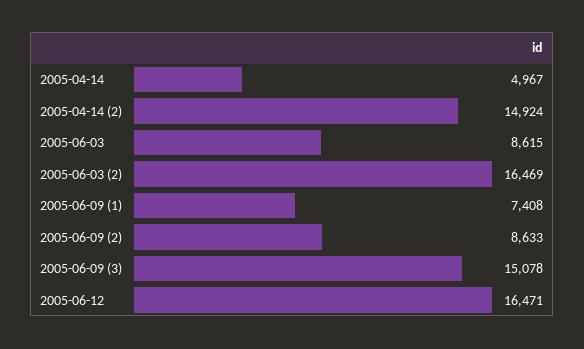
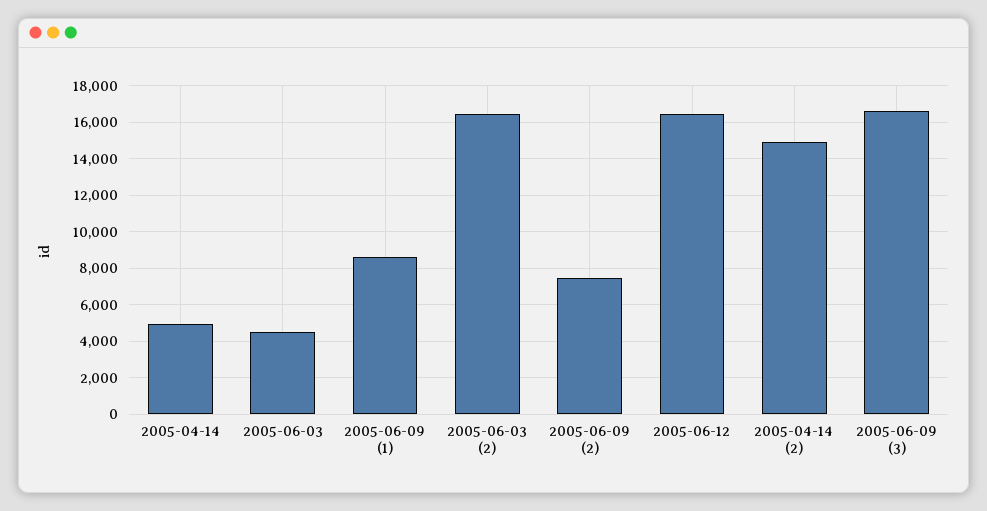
2005-06-03: 8615 -> 4500
2005-06-09 (1): 7408 -> 8500
2005-06-09 (2): 8633 -> 7500
2005-06-09 (3): 15078 -> 16500

